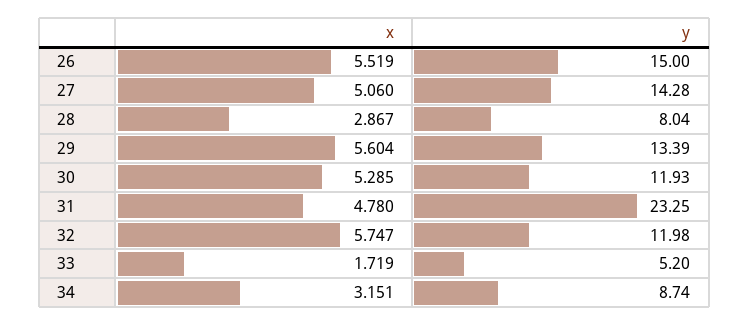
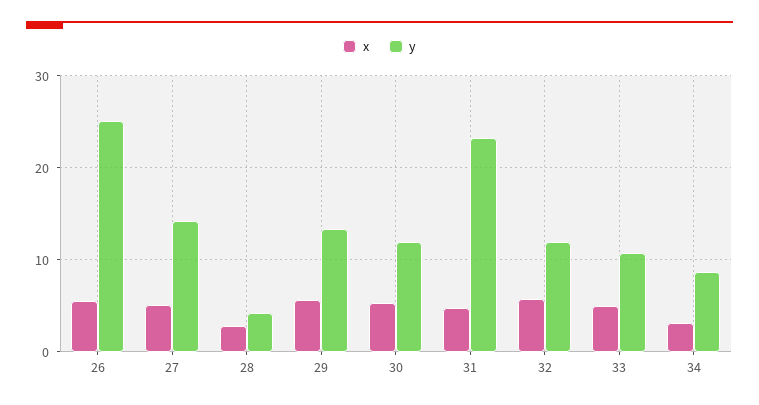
y, 26: 15 -> 25
y, 28: 8.04 -> 4
x, 33: 1.719 -> 5
y, 33: 5.2 -> 11

